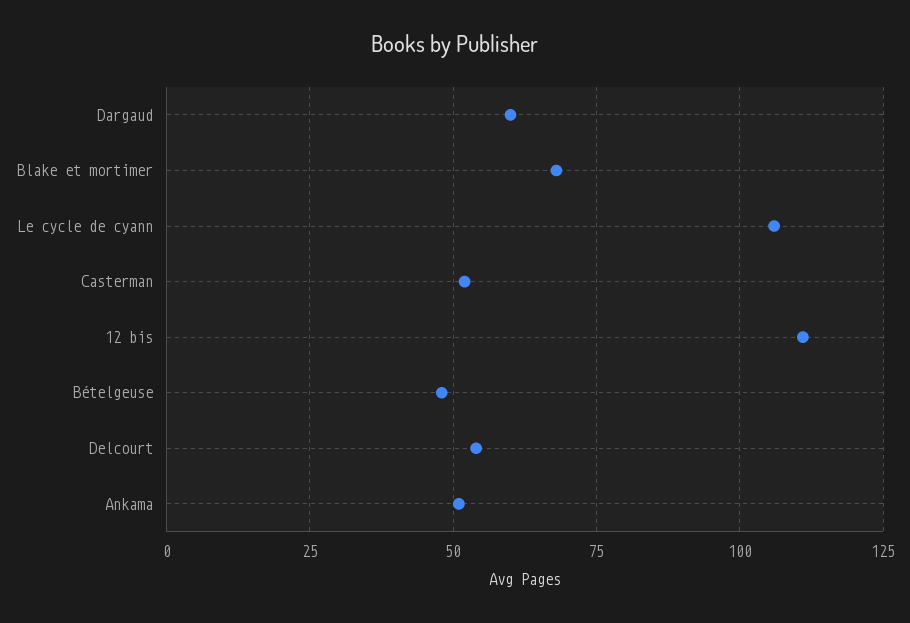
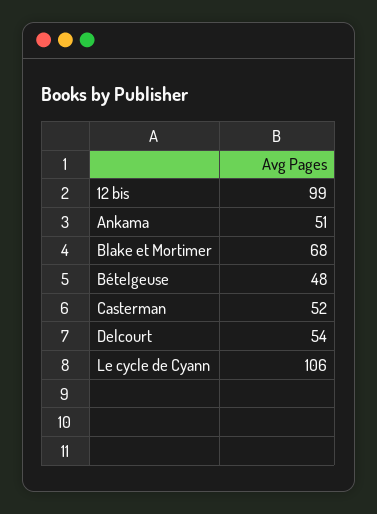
Dargaud: 60 -> none
12 bis: 110 -> 99

